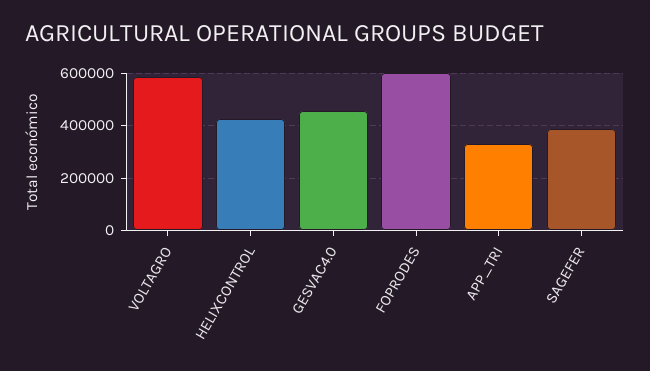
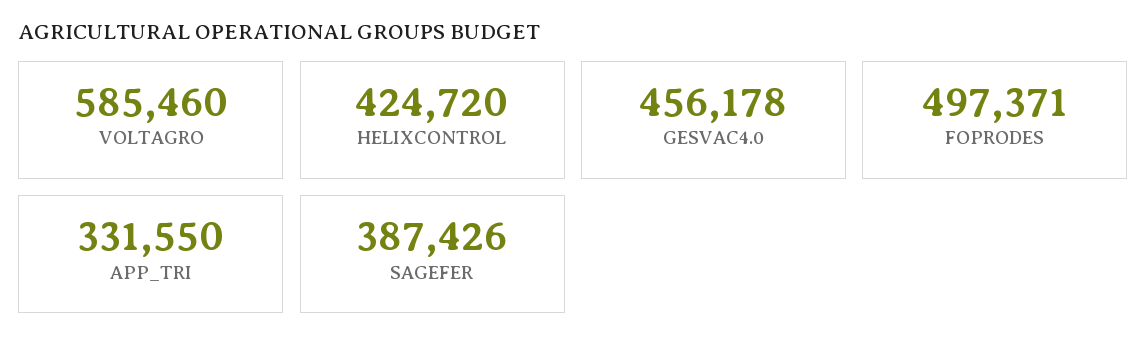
FOPRODES: 600000 -> 497371

